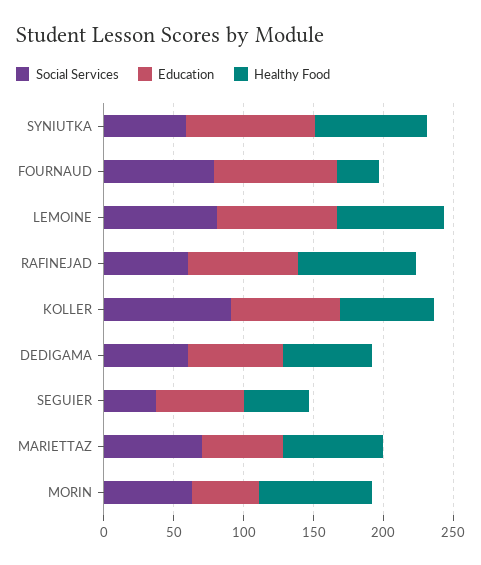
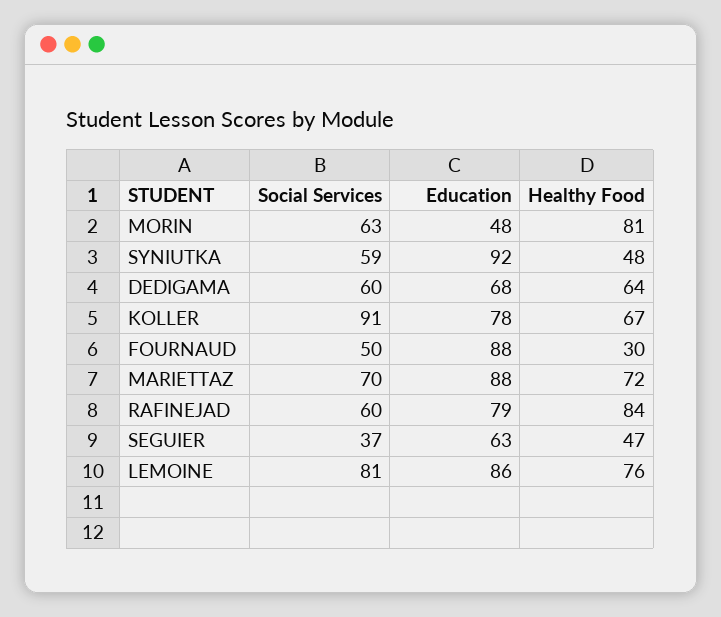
Healthy Food, SYNIUTKA: 80 -> 48
Social Services, FOURNAUD: 80 -> 50
Education, MARIETTAZ: 60 -> 88

